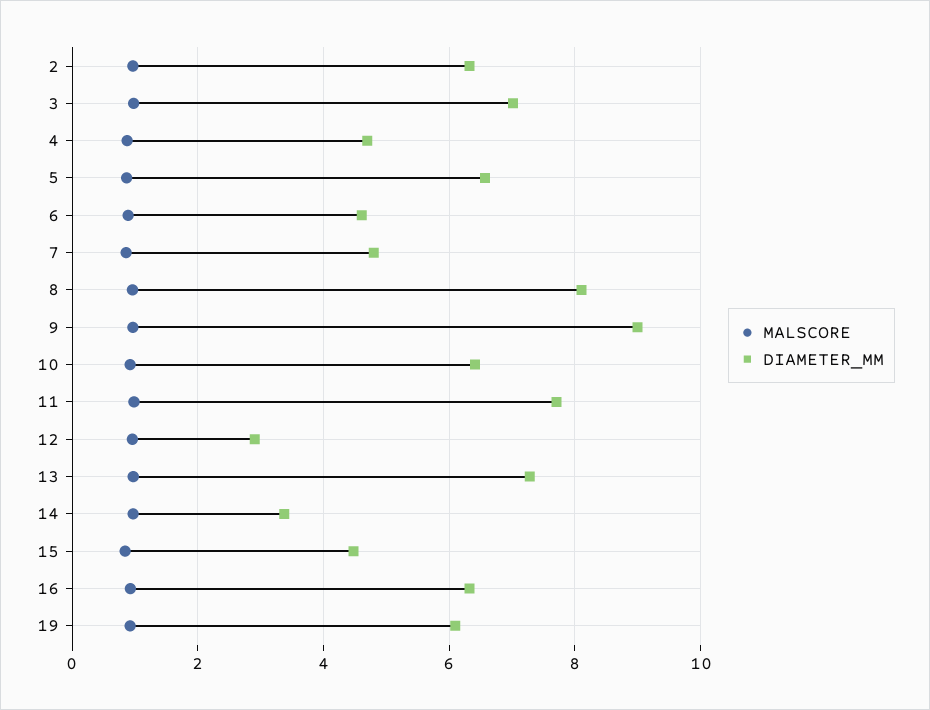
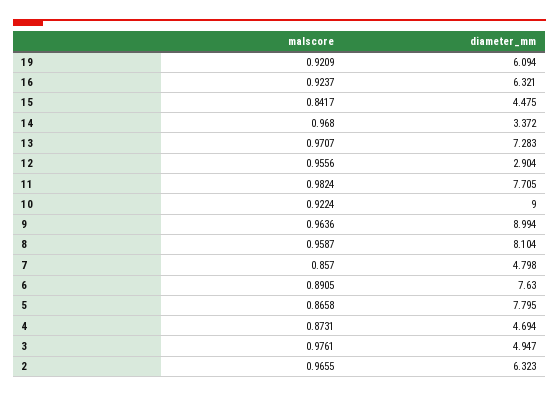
DIAMETER_MM, 3: 7 -> 4.947
DIAMETER_MM, 5: 6.6 -> 7.795
DIAMETER_MM, 6: 4.6 -> 7.63
DIAMETER_MM, 10: 6.4 -> 9

